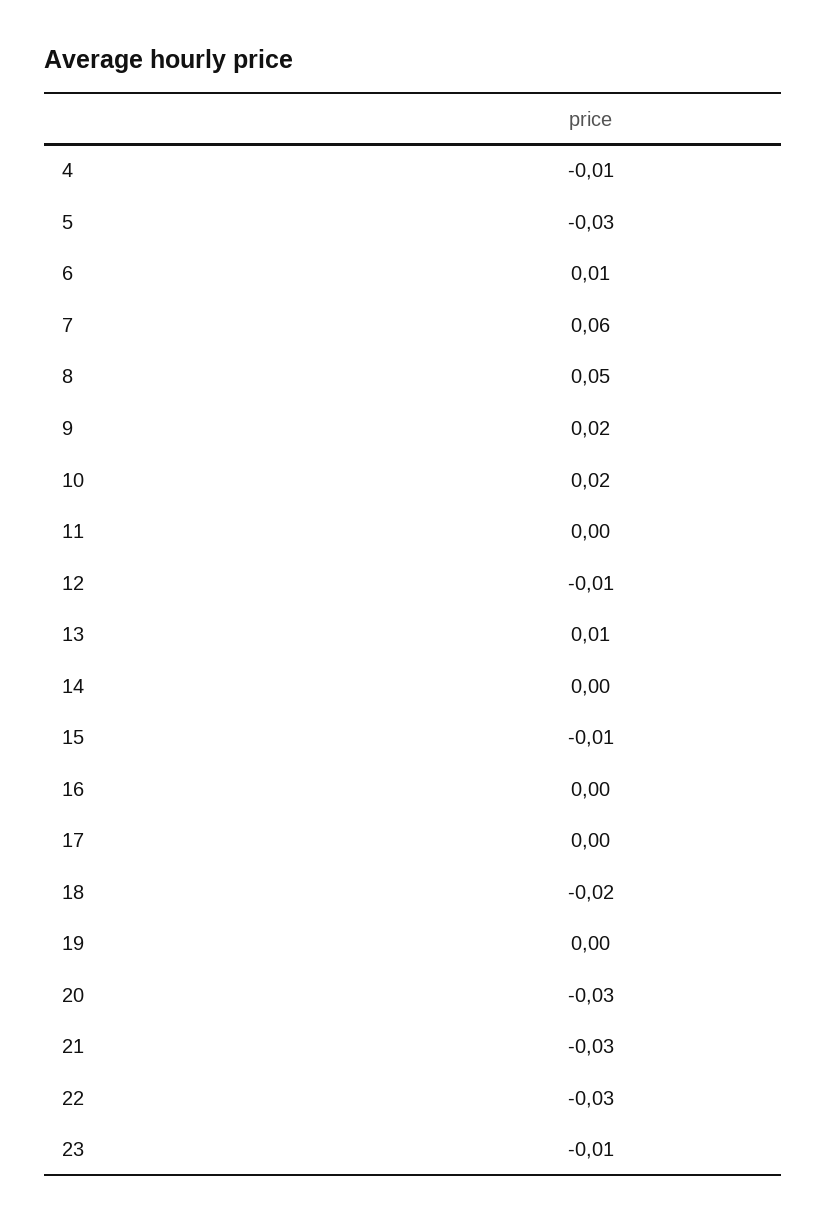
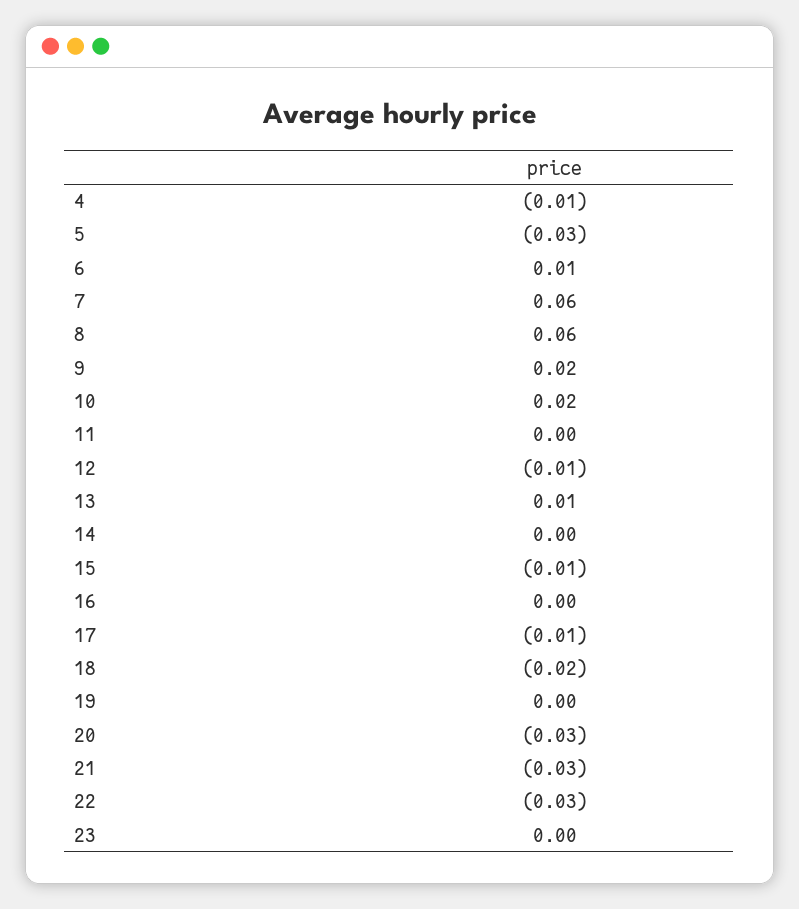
8: 0.05 -> 0.06
17: 0 -> -0.01
23: -0.01 -> 0

